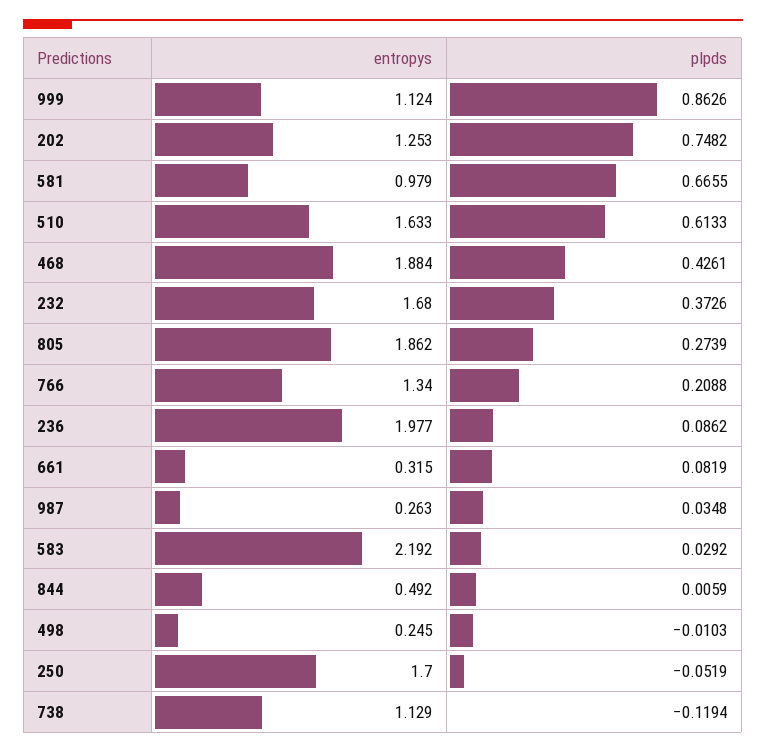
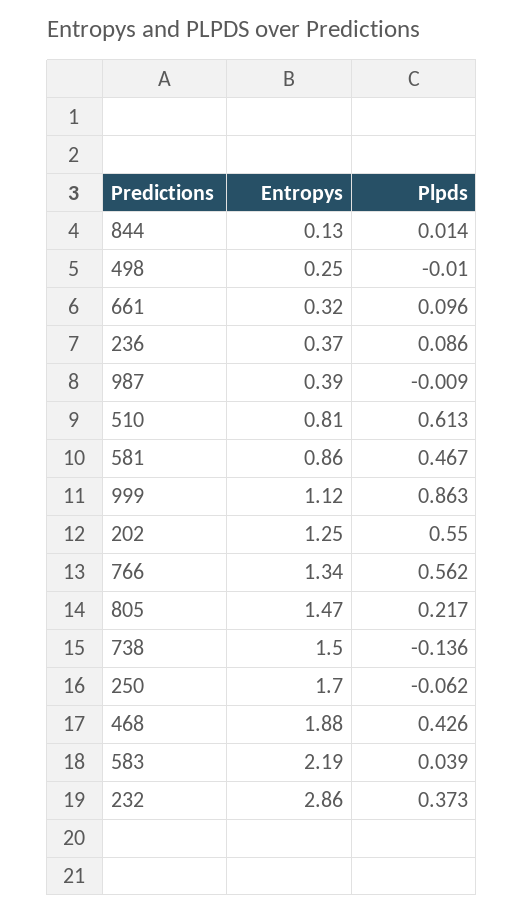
plpds, 202: 0.7482 -> 0.55
entropys, 581: 0.979 -> 0.86
plpds, 581: 0.6655 -> 0.467
entropys, 510: 1.633 -> 0.81
entropys, 232: 1.68 -> 2.86
entropys, 805: 1.862 -> 1.47
plpds, 805: 0.2739 -> 0.217
plpds, 766: 0.2088 -> 0.562
entropys, 236: 1.977 -> 0.37
plpds, 661: 0.0819 -> 0.096
entropys, 987: 0.263 -> 0.39
plpds, 987: 0.0348 -> -0.009
plpds, 583: 0.0292 -> 0.039
entropys, 844: 0.492 -> 0.13
plpds, 844: 0.0059 -> 0.014
plpds, 250: -0.0519 -> -0.062
entropys, 738: 1.129 -> 1.5
plpds, 738: -0.1194 -> -0.136

